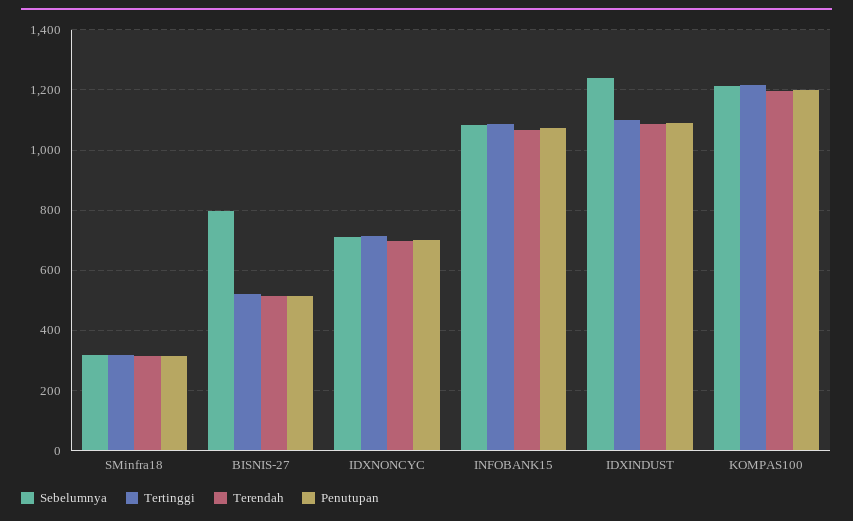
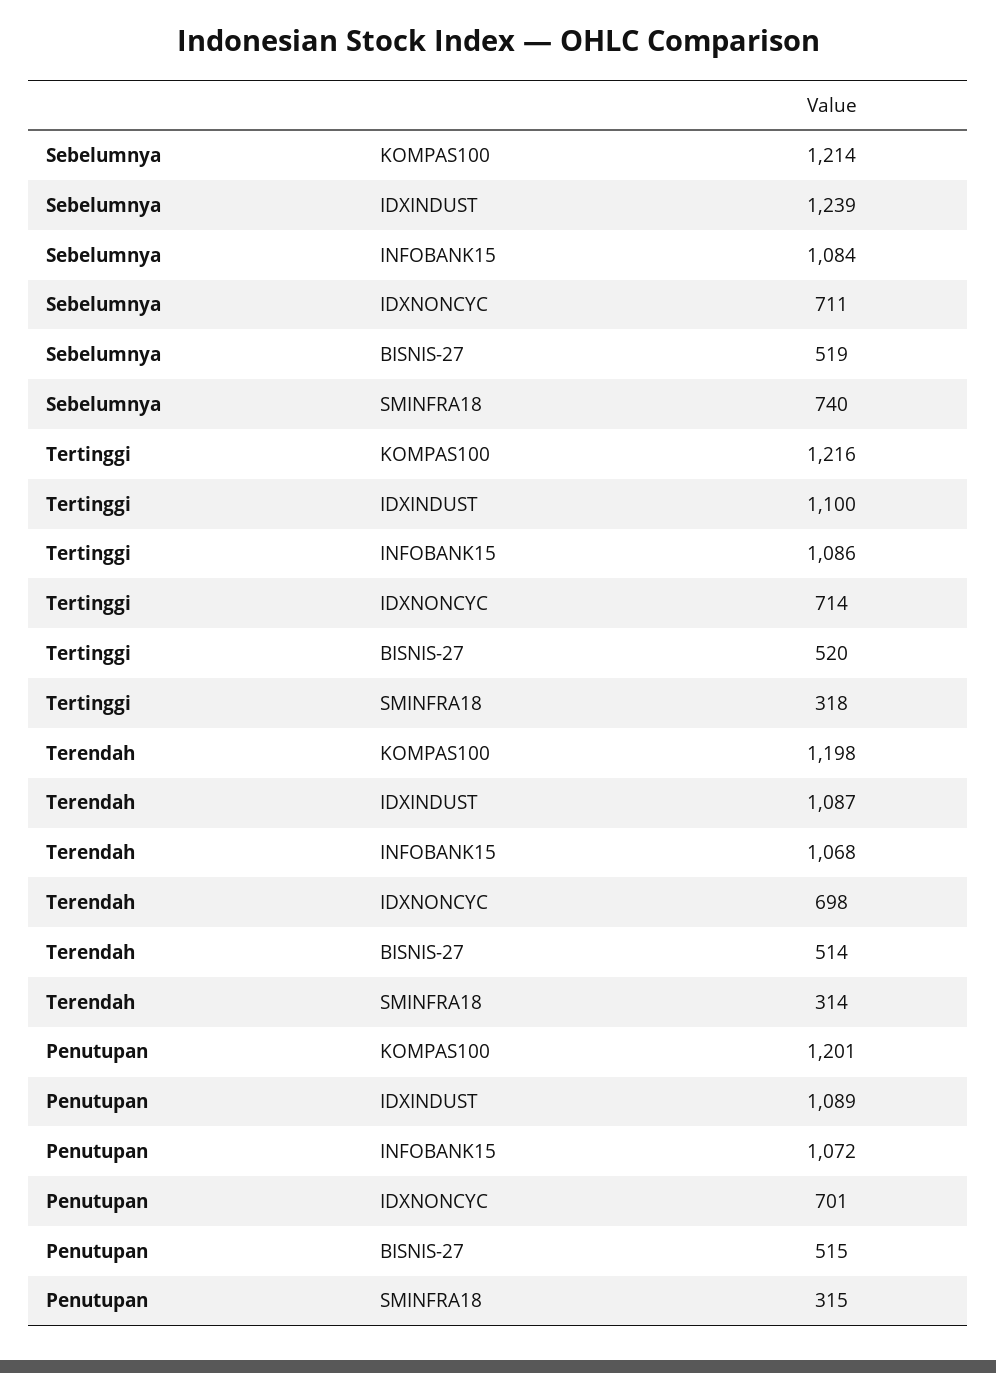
Sebelumnya, SMinfra18: 320 -> 740
Sebelumnya, BISNIS-27: 800 -> 519

